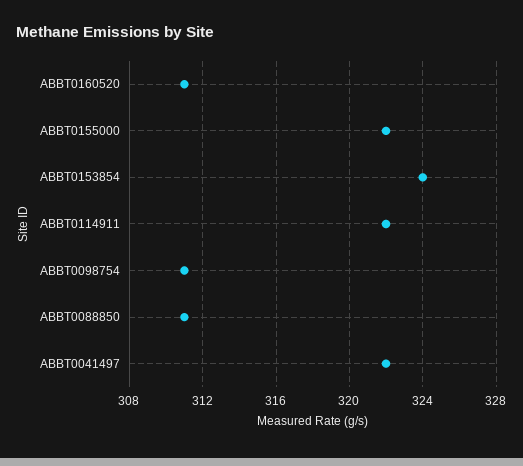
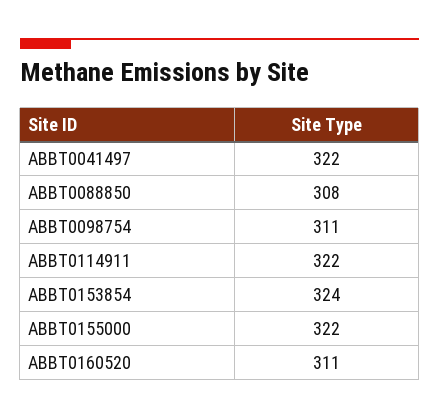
ABBT0088850: 311 -> 308

